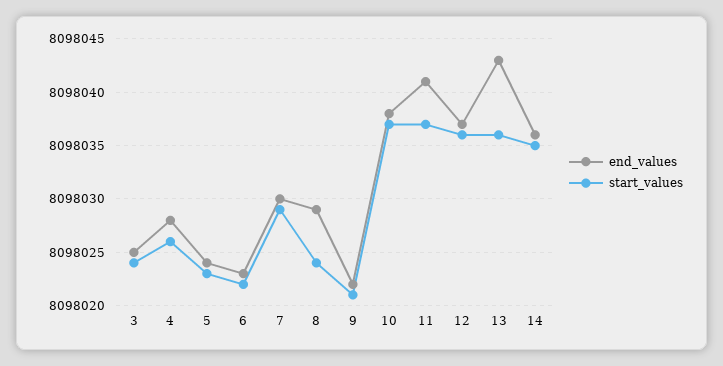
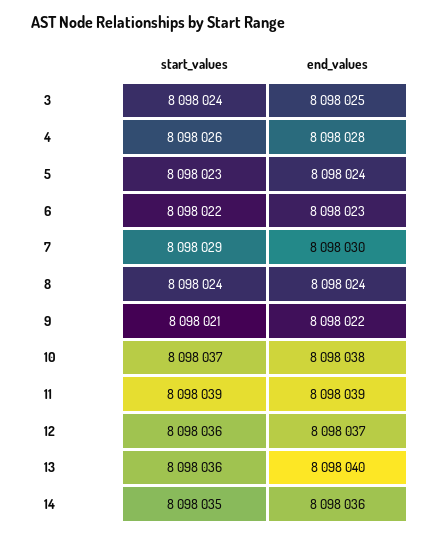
end_values, 8: 8098029 -> 8098024
end_values, 11: 8098041 -> 8098039
start_values, 11: 8098037 -> 8098039
end_values, 13: 8098043 -> 8098040

